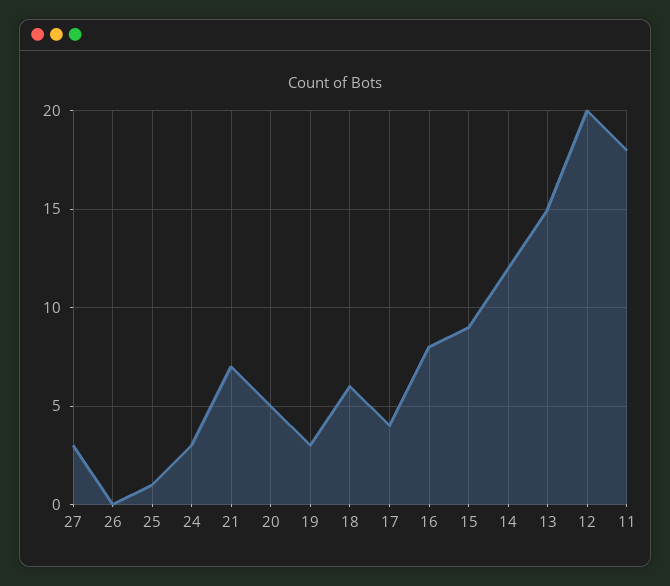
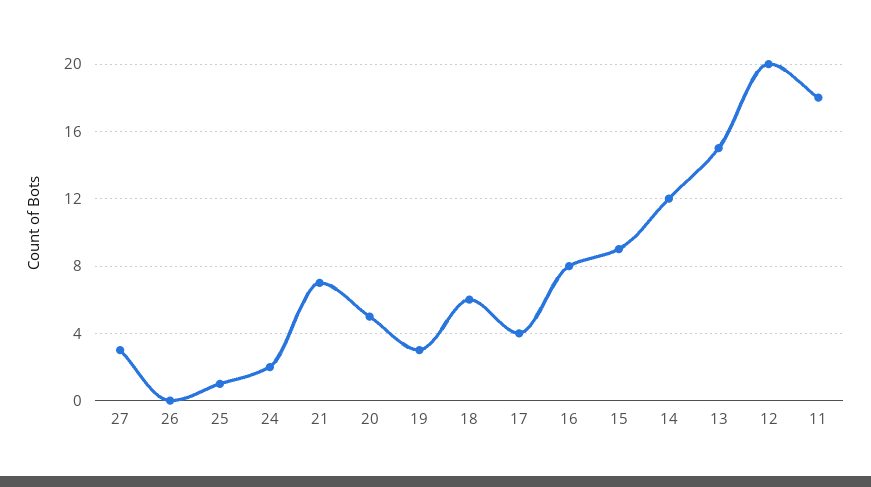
24: 3 -> 2

